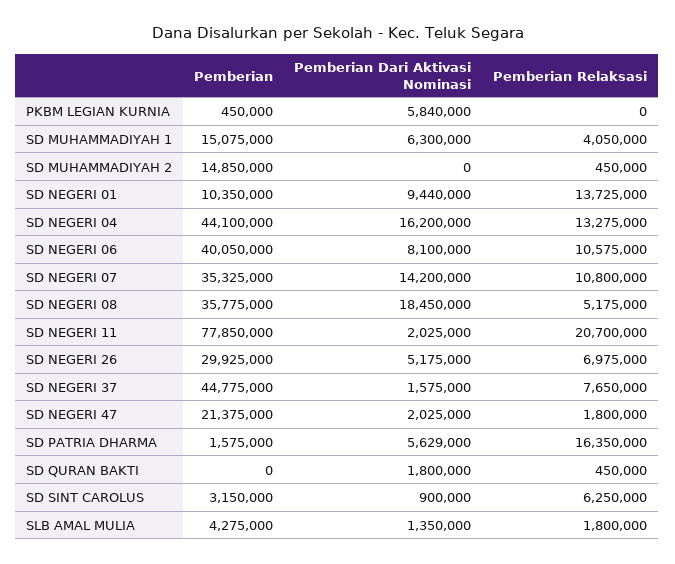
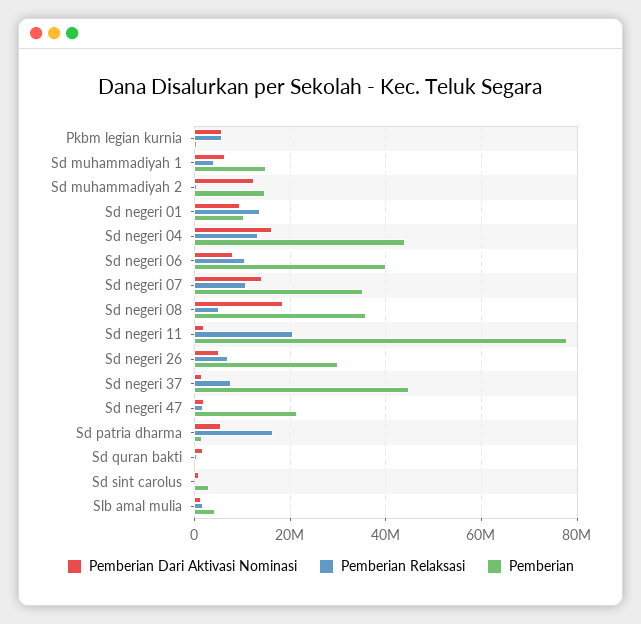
Pemberian Relaksasi, PKBM LEGIAN KURNIA: 0 -> 6000000
Pemberian Dari Aktivasi Nominasi, SD MUHAMMADIYAH 2: 0 -> 12000000
Pemberian Relaksasi, SD SINT CAROLUS: 6250000 -> 0

